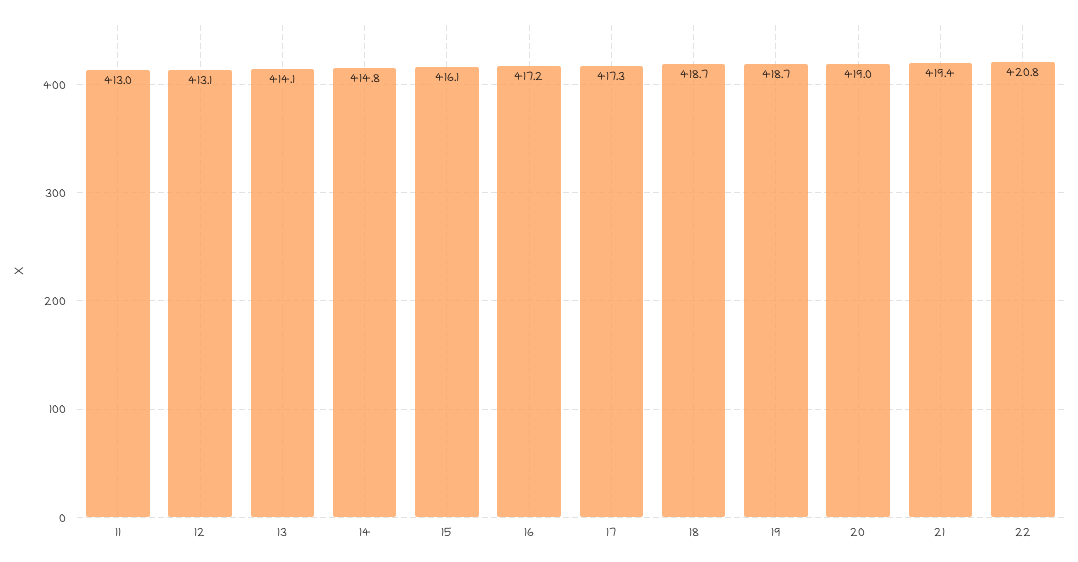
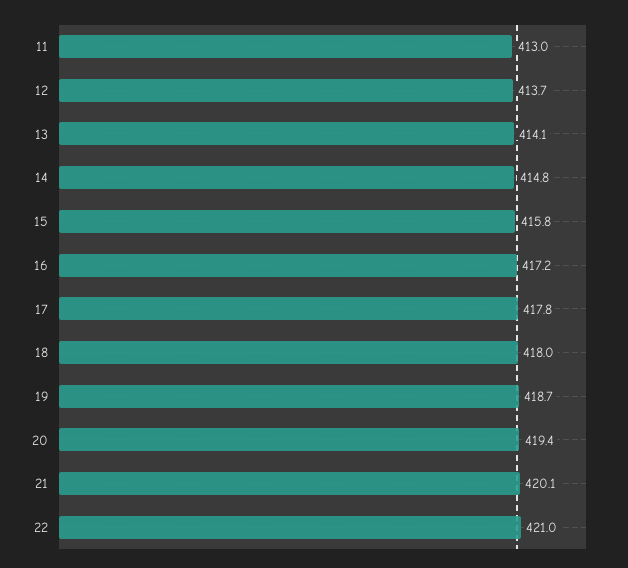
12: 413.1 -> 413.7
15: 416.1 -> 415.8
17: 417.3 -> 417.8
18: 418.7 -> 418
20: 419 -> 419.4
21: 419.4 -> 420.1
22: 420.8 -> 421

